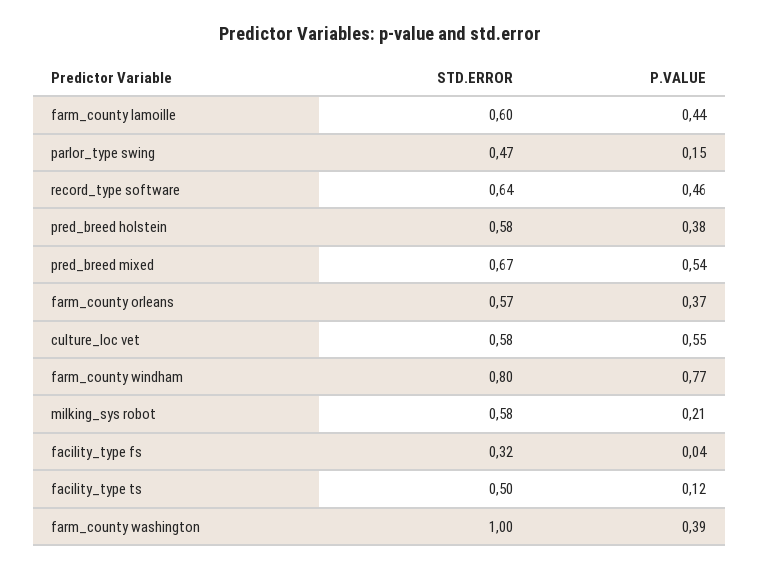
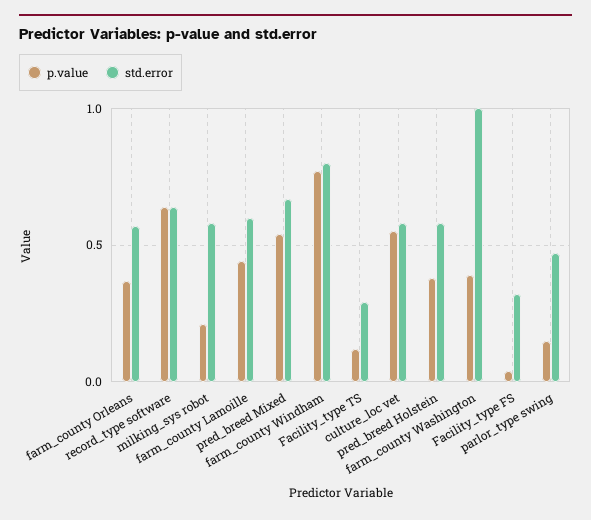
P.VALUE, record_type software: 0.46 -> 0.65
STD.ERROR, facility_type ts: 0.5 -> 0.3

